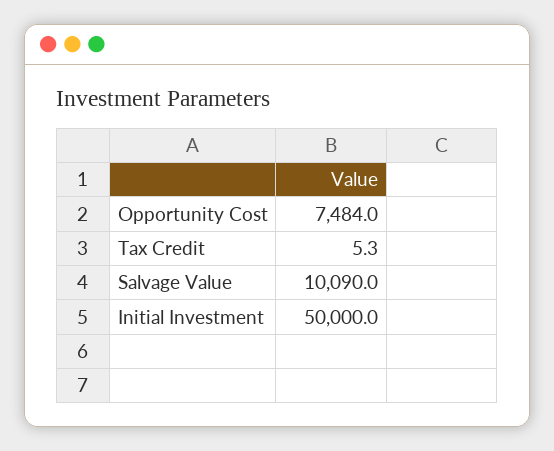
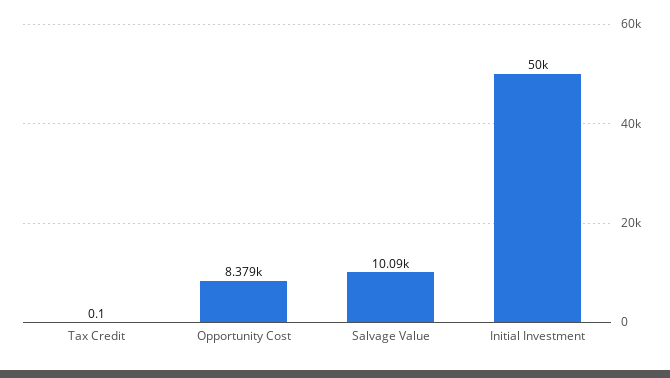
Opportunity Cost: 7484 -> 8379
Tax Credit: 5.3 -> 0.1

